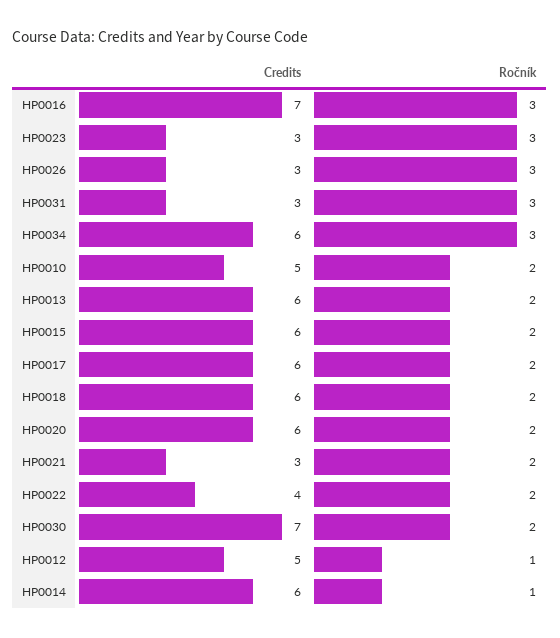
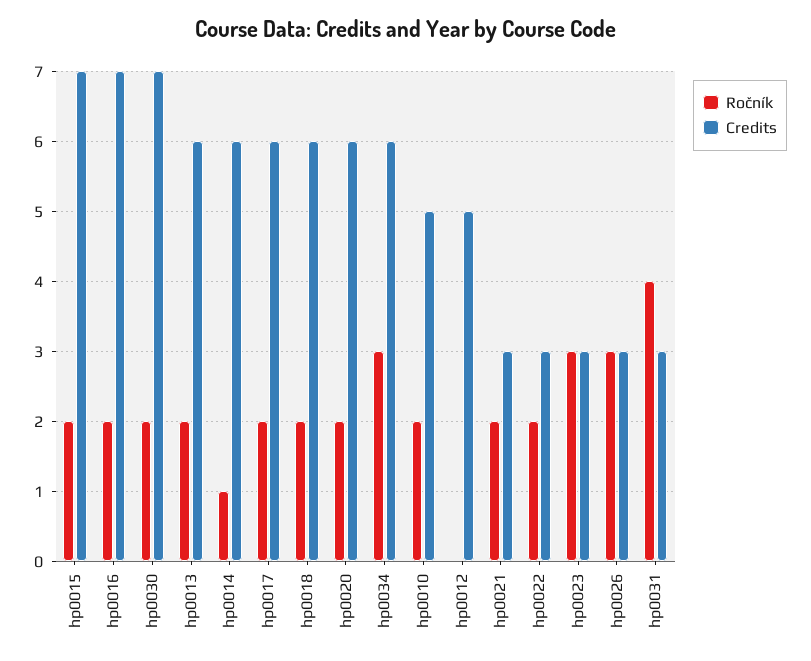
Ročník, HP0016: 3 -> 2
Ročník, HP0031: 3 -> 4
Credits, HP0015: 6 -> 7
Credits, HP0022: 4 -> 3
Ročník, HP0012: 1 -> 0

